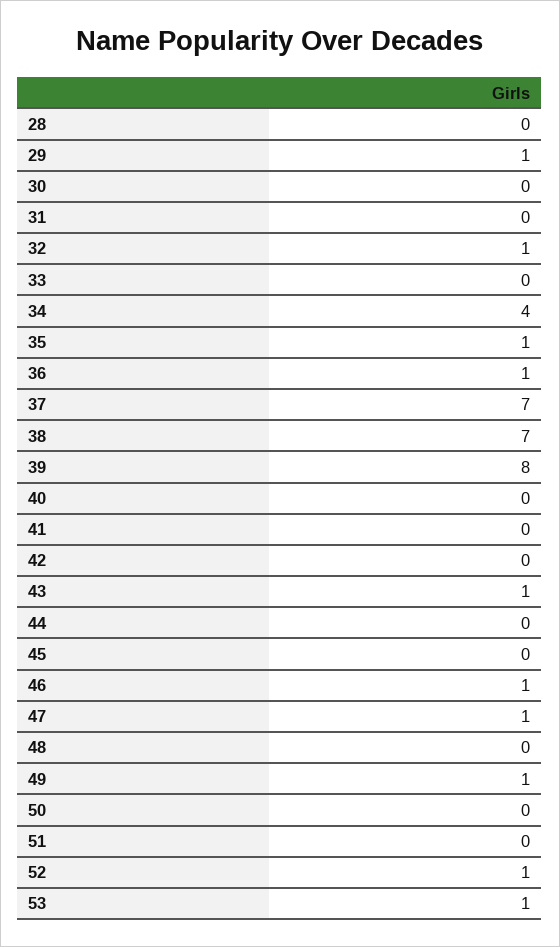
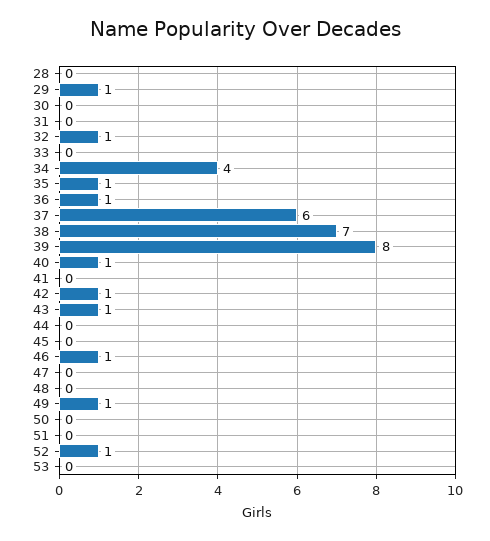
37: 7 -> 6
40: 0 -> 1
42: 0 -> 1
47: 1 -> 0
53: 1 -> 0

